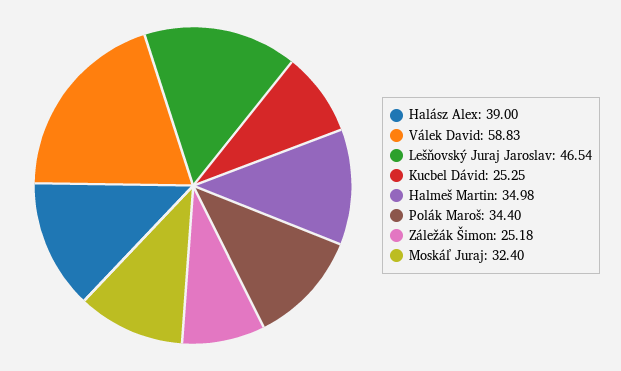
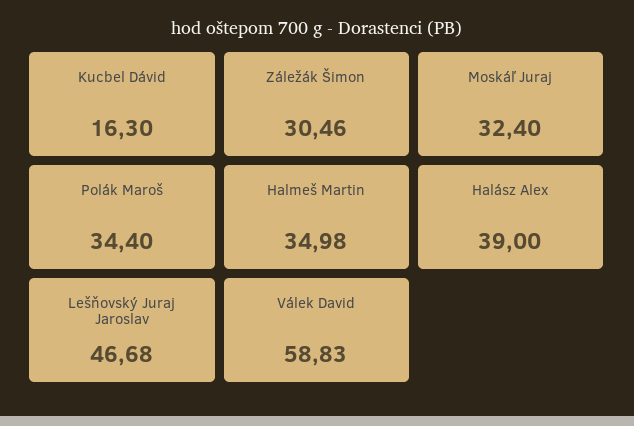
Lešňovský Juraj Jaroslav: 46.54 -> 46.68
Kucbel Dávid: 25.25 -> 16.3
Záležák Šimon: 25.18 -> 30.46

